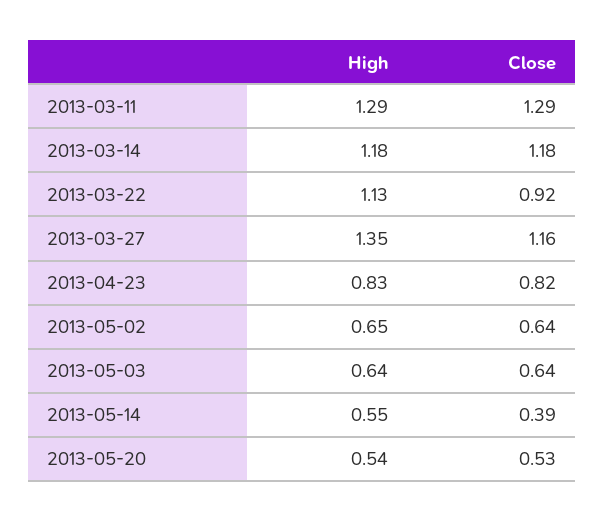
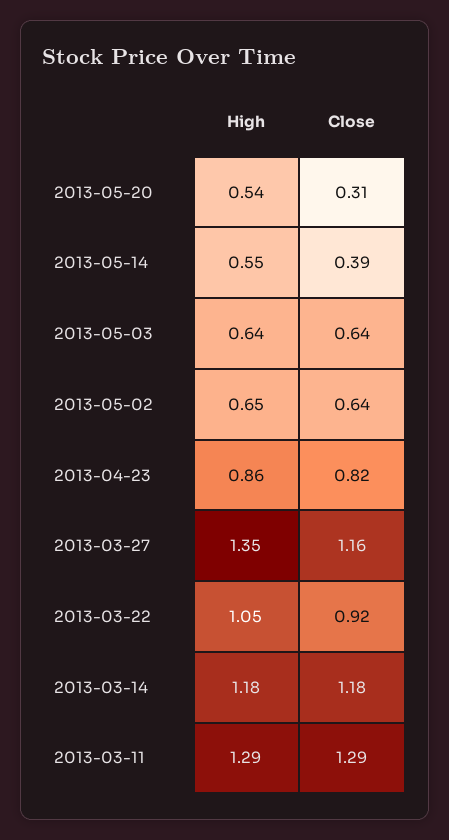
High, 2013-03-22: 1.13 -> 1.05
High, 2013-04-23: 0.83 -> 0.86
Close, 2013-05-20: 0.53 -> 0.31

